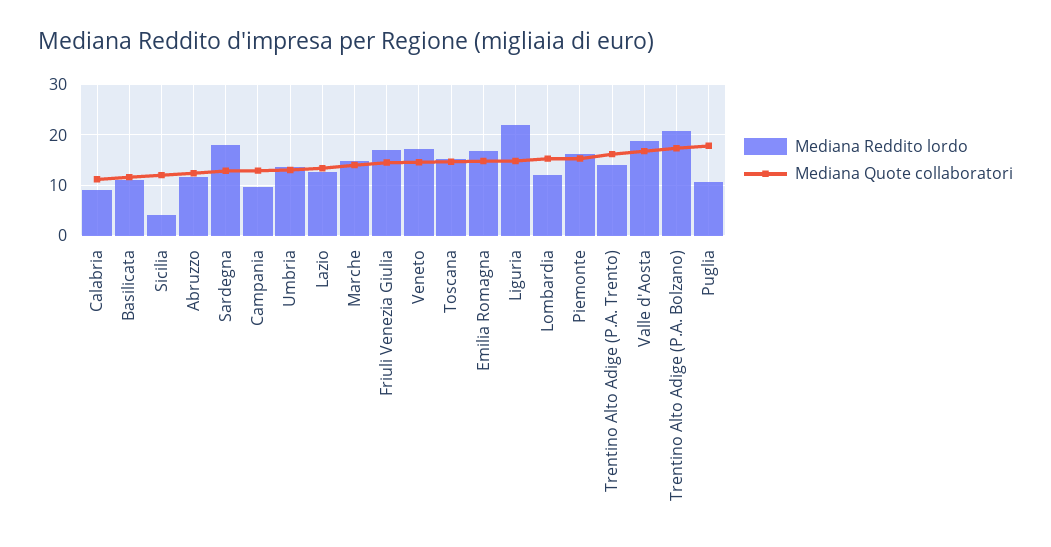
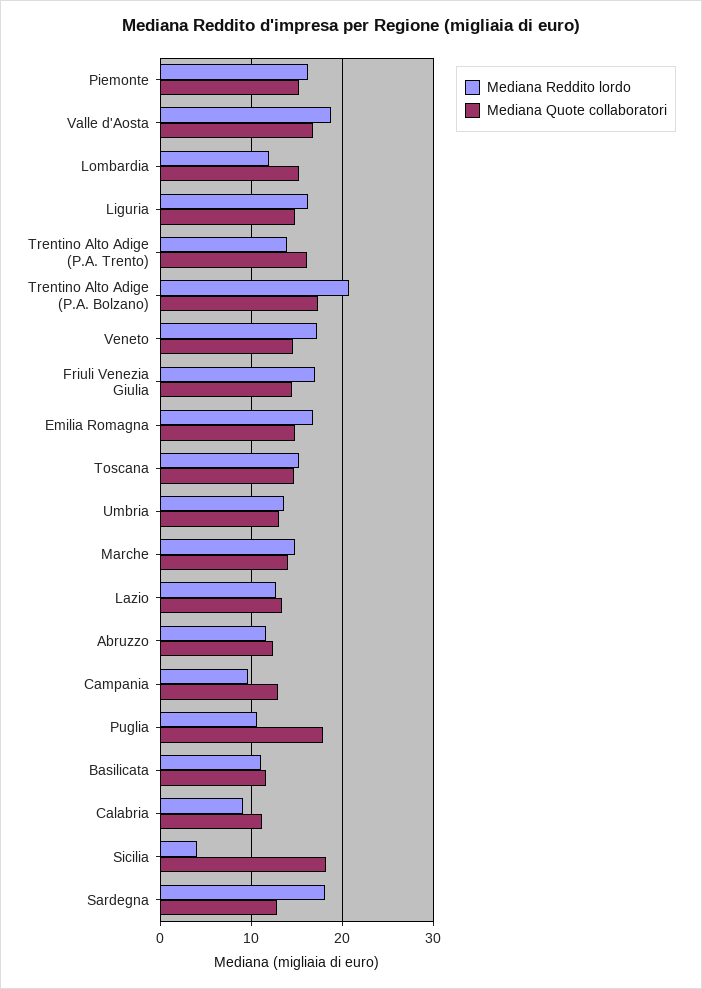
Mediana Quote collaboratori, Sicilia: 12 -> 18
Mediana Reddito lordo, Liguria: 22 -> 16

